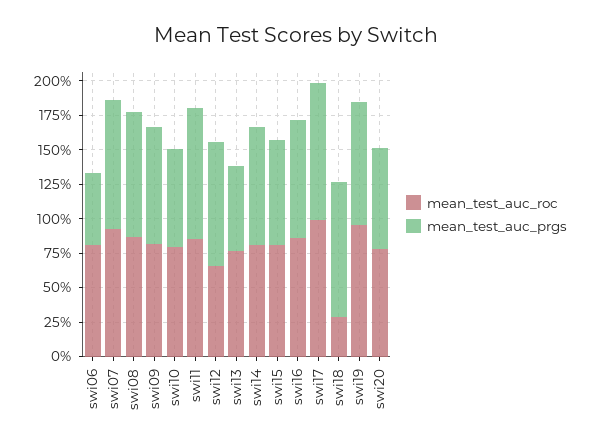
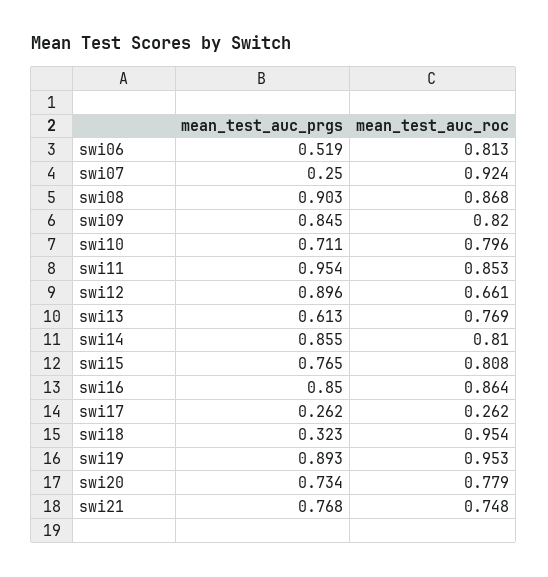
mean_test_auc_prgs, swi07: 1 -> 0.25
mean_test_auc_roc, swi17: 1 -> 0.262
mean_test_auc_prgs, swi17: 1 -> 0.262
mean_test_auc_roc, swi18: 0.25 -> 0.954
mean_test_auc_prgs, swi18: 1 -> 0.323
mean_test_auc_prgs, swi21: none -> 0.768
mean_test_auc_roc, swi21: none -> 0.748

